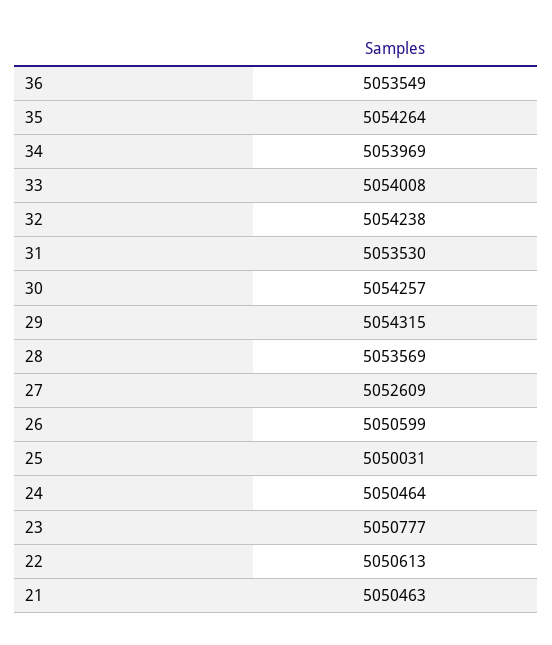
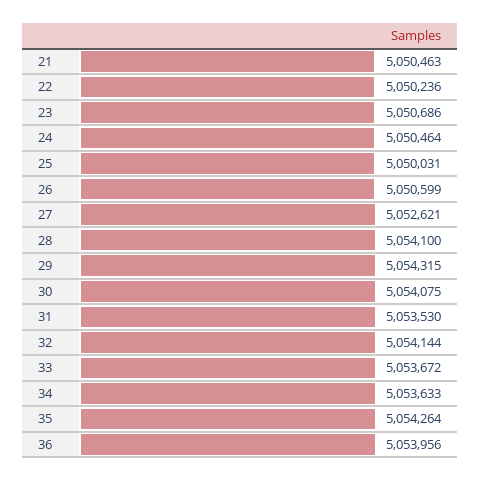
36: 5053549 -> 5053956
34: 5053969 -> 5053633
33: 5054008 -> 5053672
32: 5054238 -> 5054144
30: 5054257 -> 5054075
28: 5053569 -> 5054100
27: 5052609 -> 5052621
23: 5050777 -> 5050686
22: 5050613 -> 5050236

